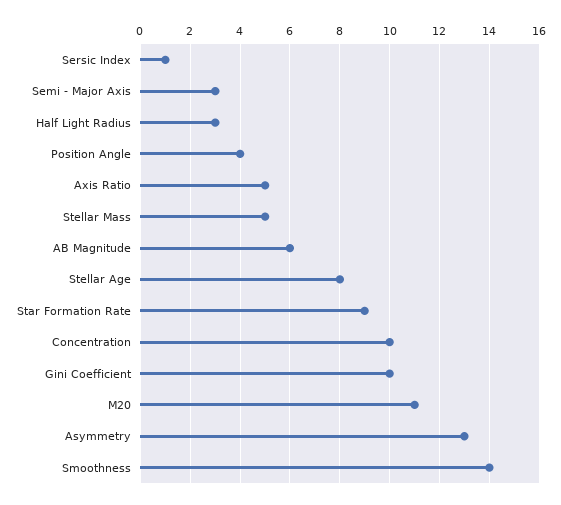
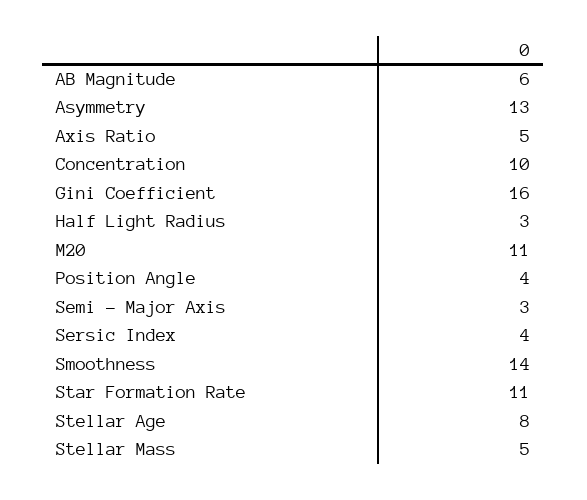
Sersic Index: 1 -> 4
Star Formation Rate: 9 -> 11
Gini Coefficient: 10 -> 16

